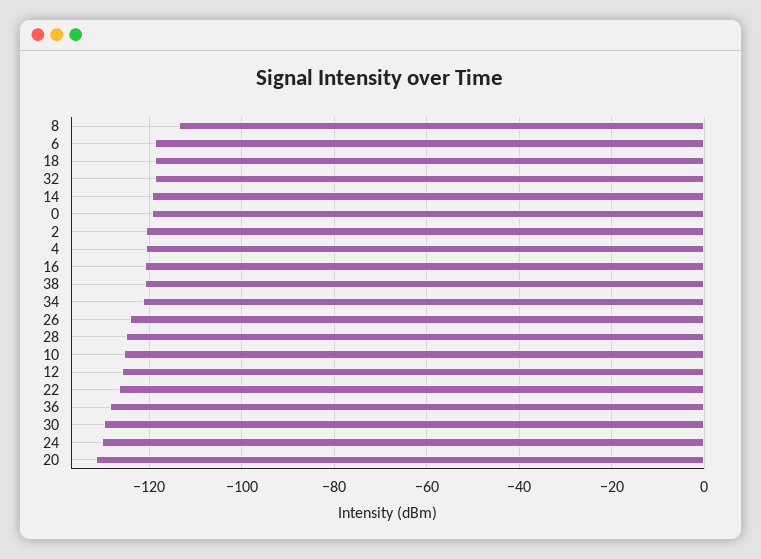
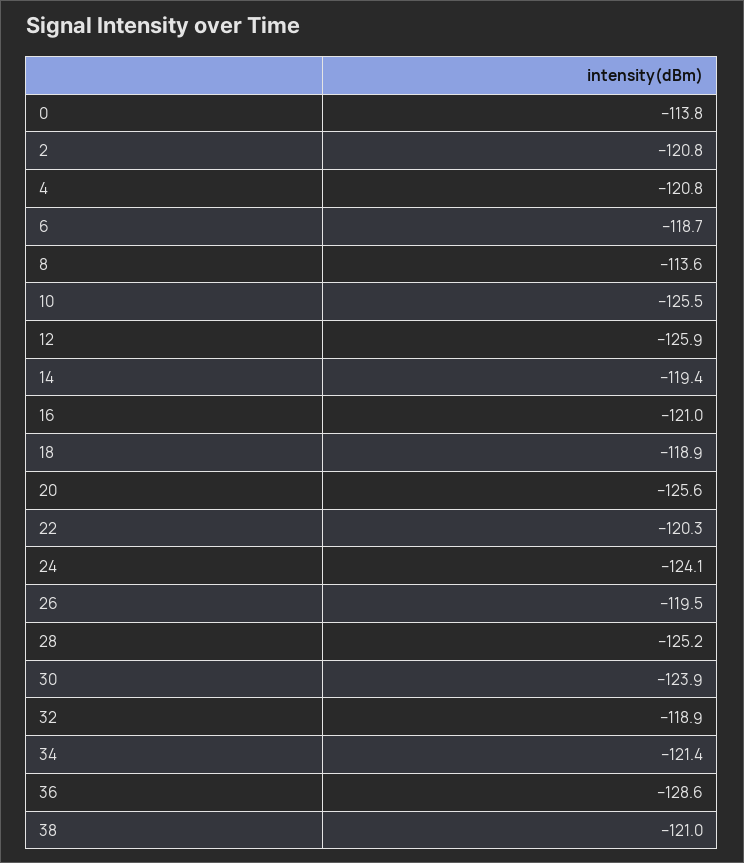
0: -120 -> -113.8
26: -124 -> -119.5
22: -126 -> -120.3
30: -130 -> -123.9
24: -130 -> -124.1
20: -132 -> -125.6

